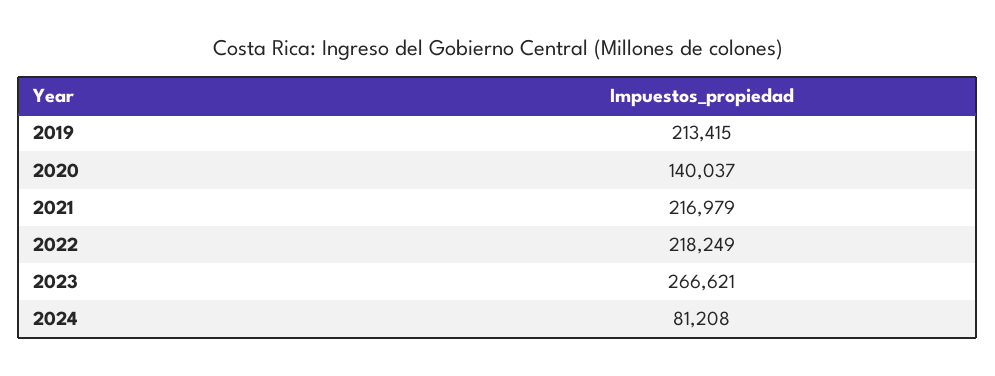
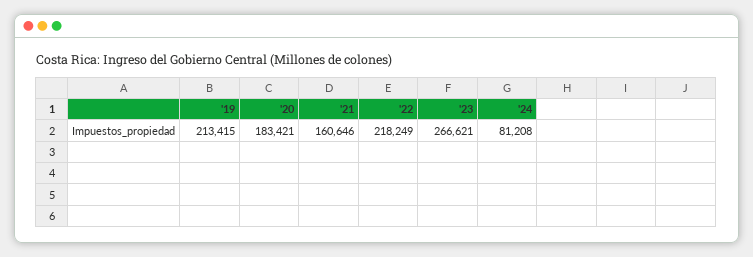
2020: 140037 -> 183421
2021: 216979 -> 160646

